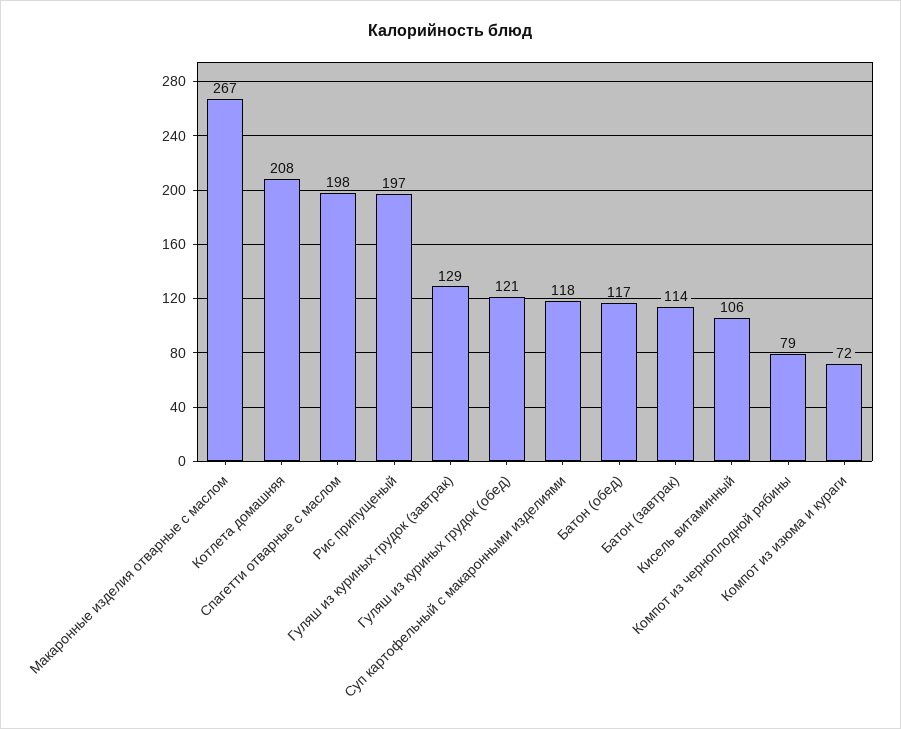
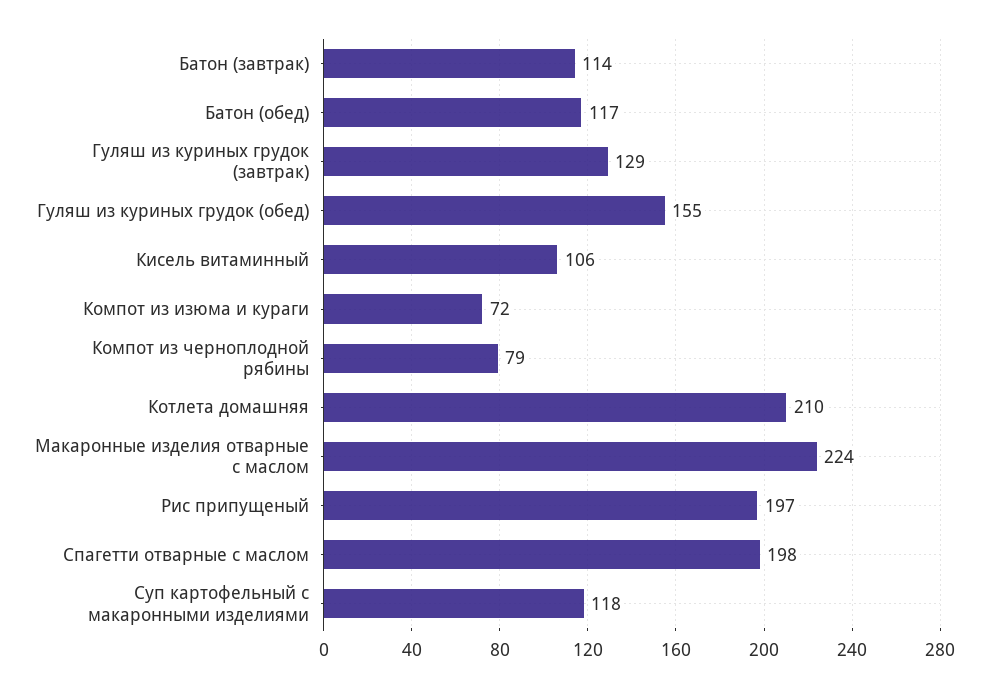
Макаронные изделия отварные с маслом: 267 -> 224
Котлета домашняя: 208 -> 210
Гуляш из куриных грудок (обед): 121 -> 155

